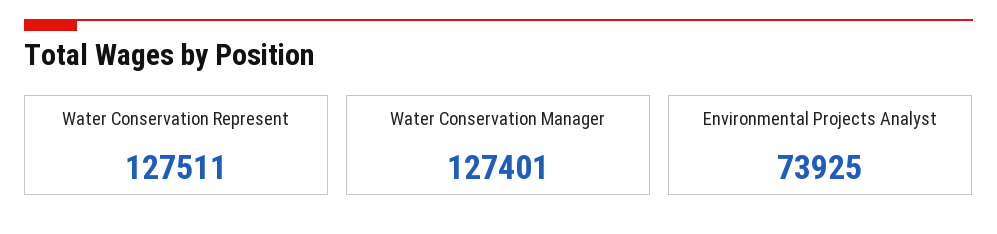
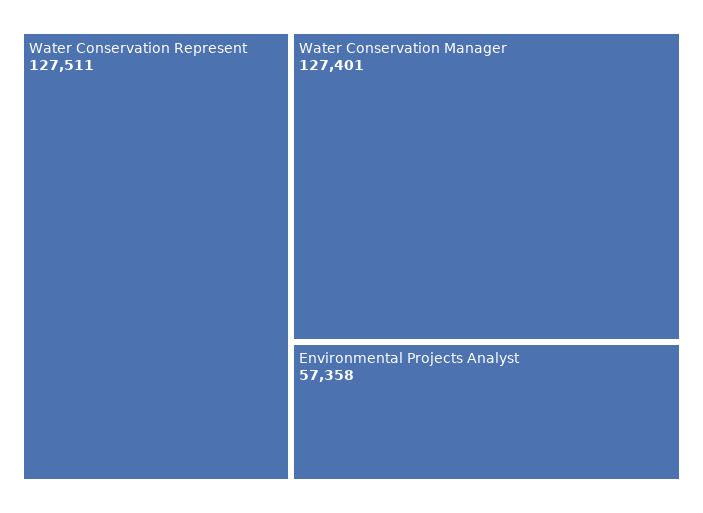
Environmental Projects Analyst: 73925 -> 57358

